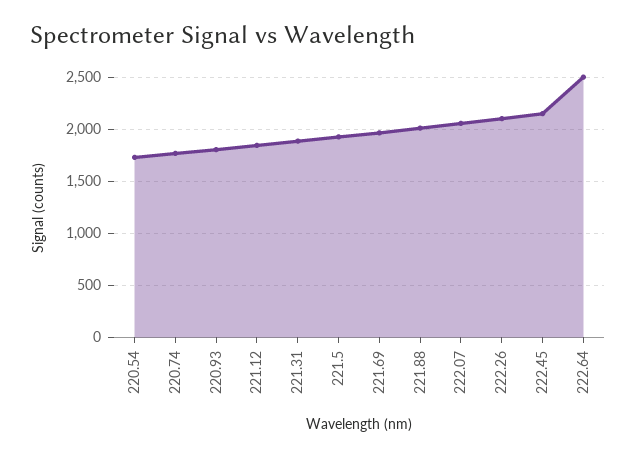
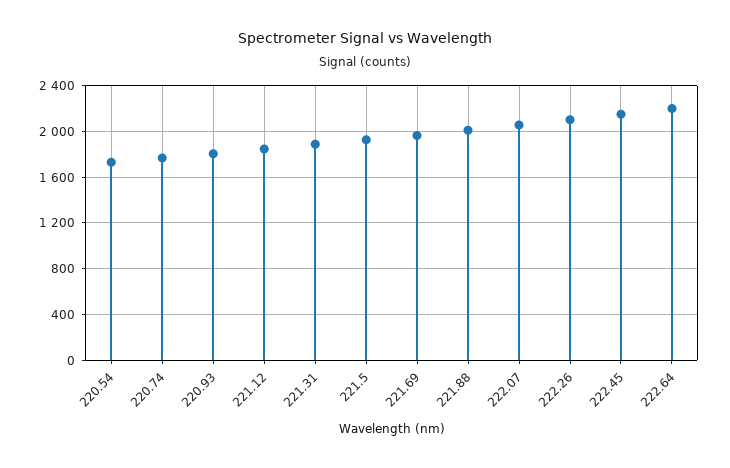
222.64: 2500 -> 2200

